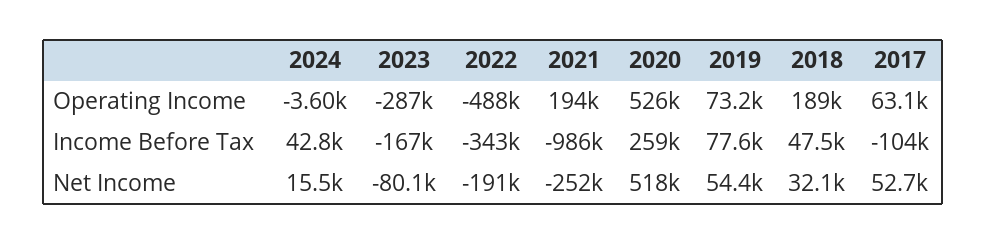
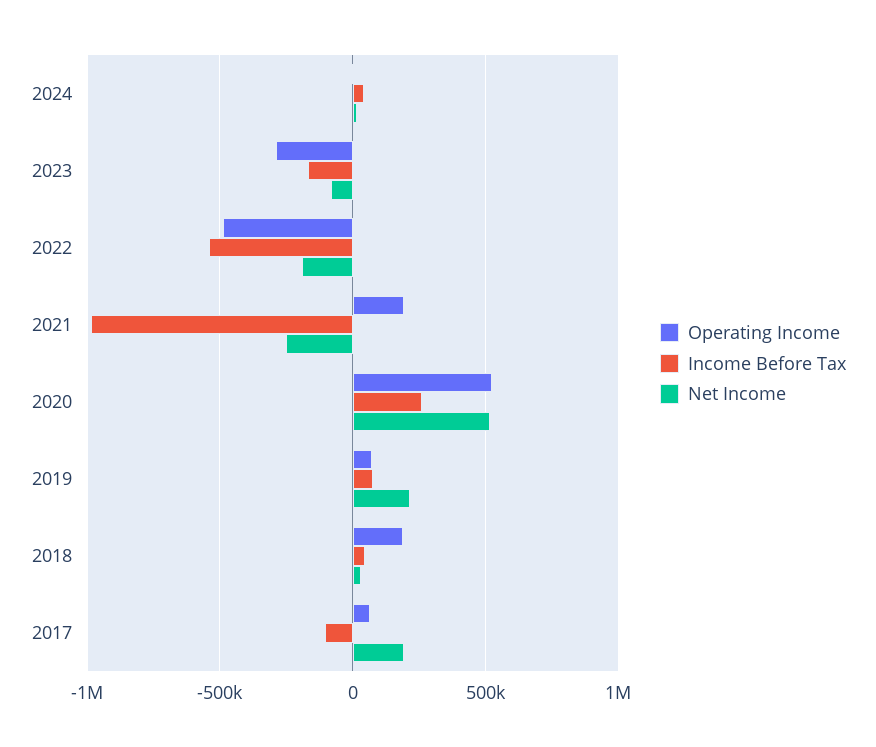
Income Before Tax, 2022: -343000 -> -550000
Net Income, 2019: 54400 -> 200000
Net Income, 2017: 52700 -> 200000

